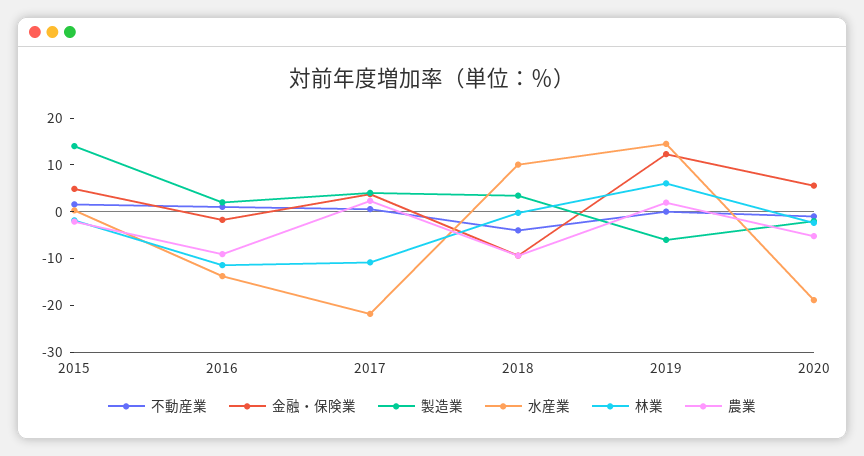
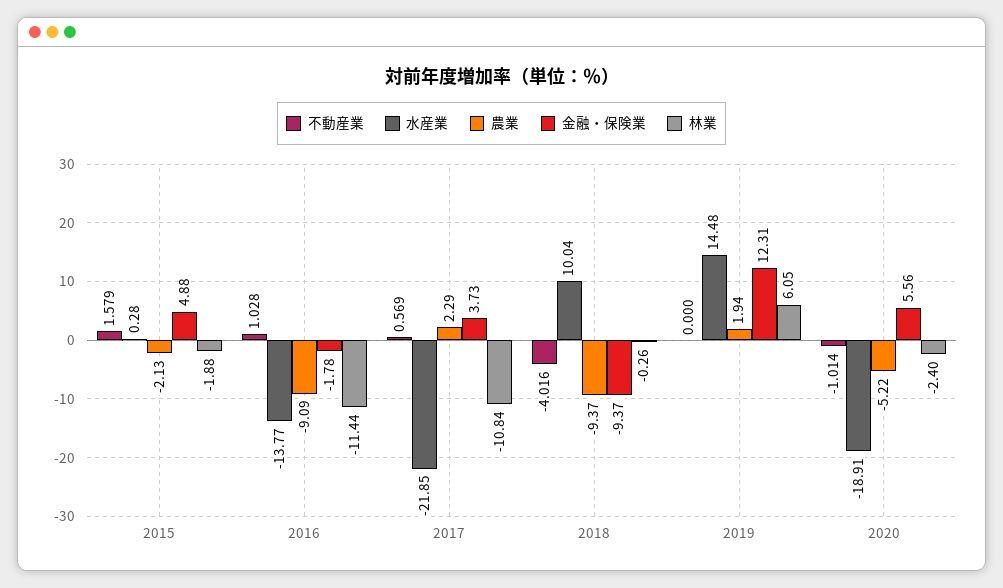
製造業, 2015: 14 -> none
製造業, 2016: 2 -> none
製造業, 2017: 4 -> none
製造業, 2018: 4 -> none
製造業, 2019: -6 -> none
製造業, 2020: -2 -> none

